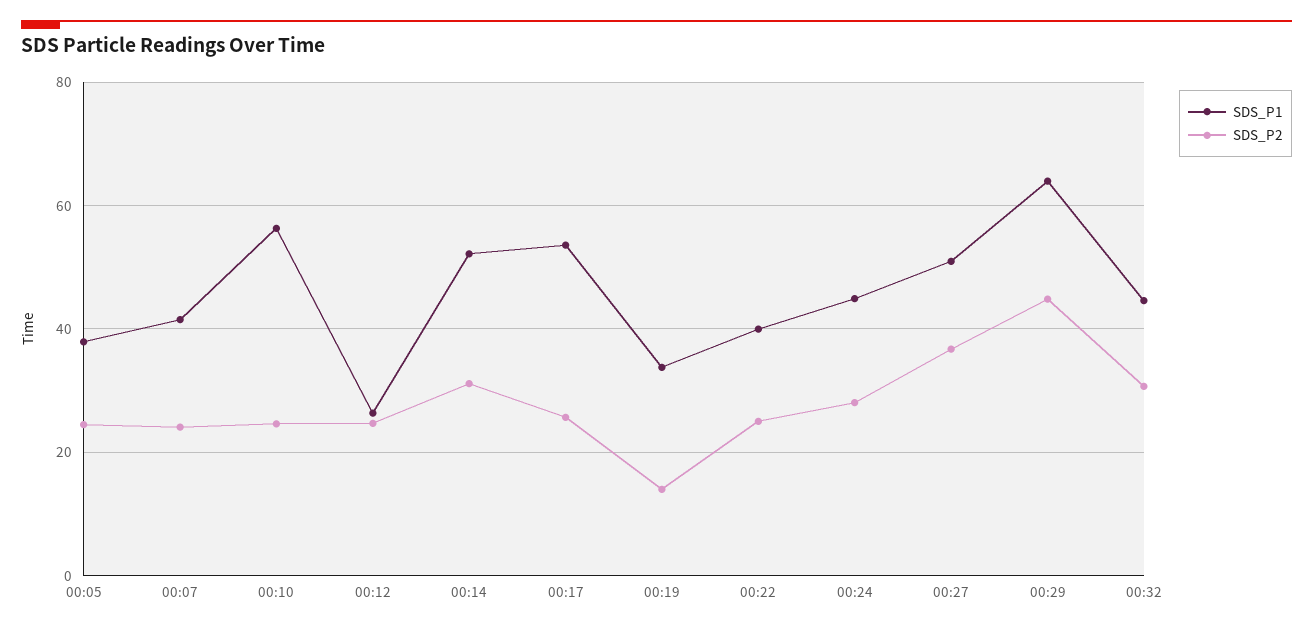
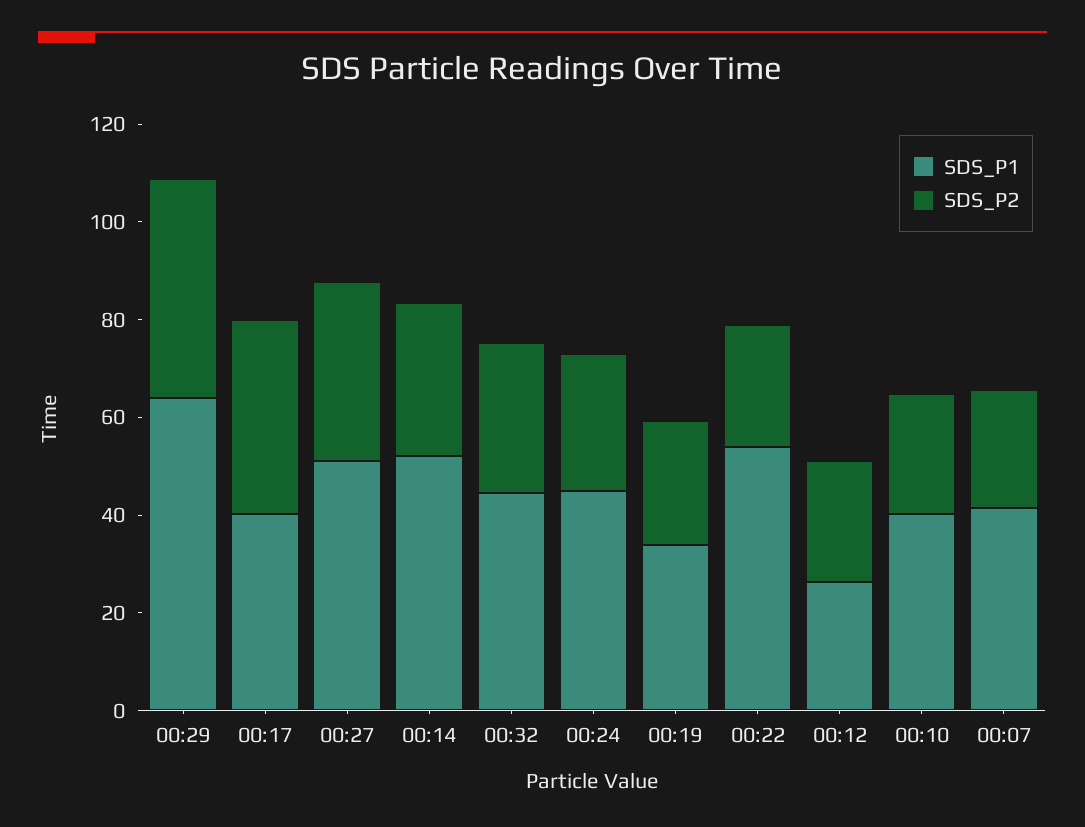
SDS_P1, 00:05: 38 -> none
SDS_P2, 00:05: 24 -> none
SDS_P1, 00:10: 56 -> 40
SDS_P1, 00:17: 54 -> 40
SDS_P2, 00:17: 26 -> 40
SDS_P2, 00:19: 14 -> 25
SDS_P1, 00:22: 40 -> 55

